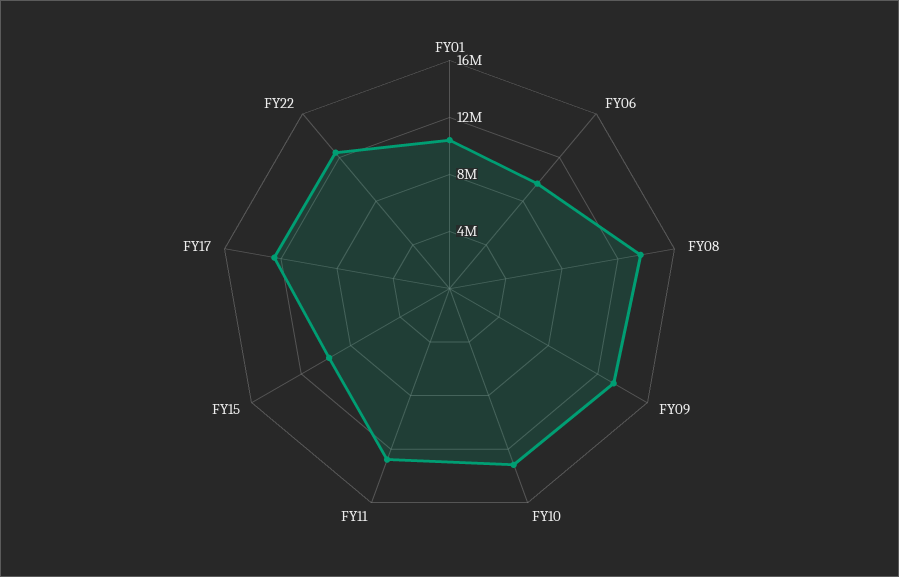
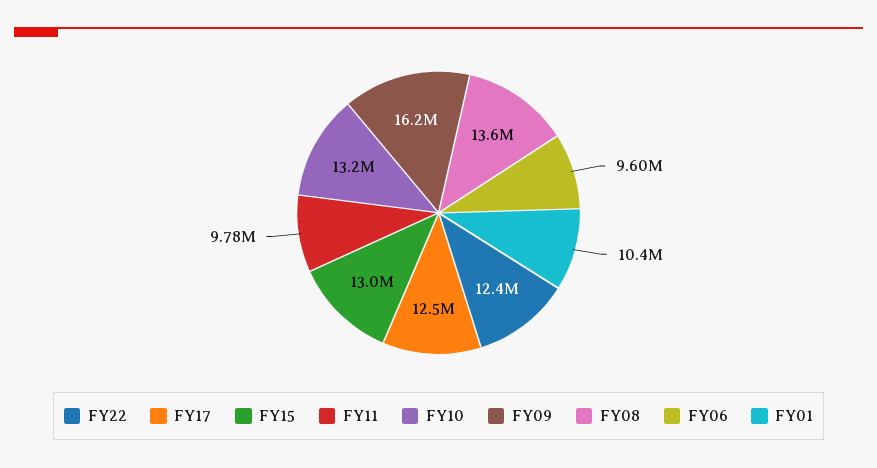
FY09: 13000000 -> 16200000
FY11: 13000000 -> 9780000
FY15: 10000000 -> 13000000

